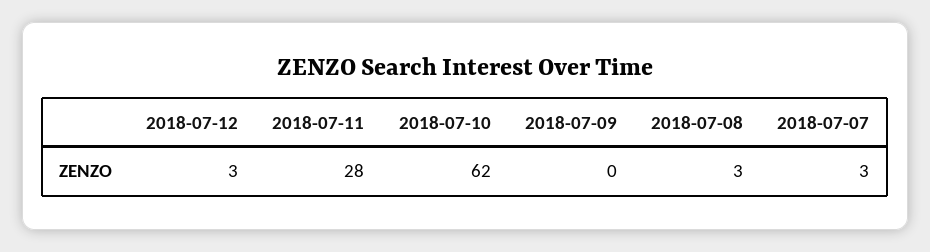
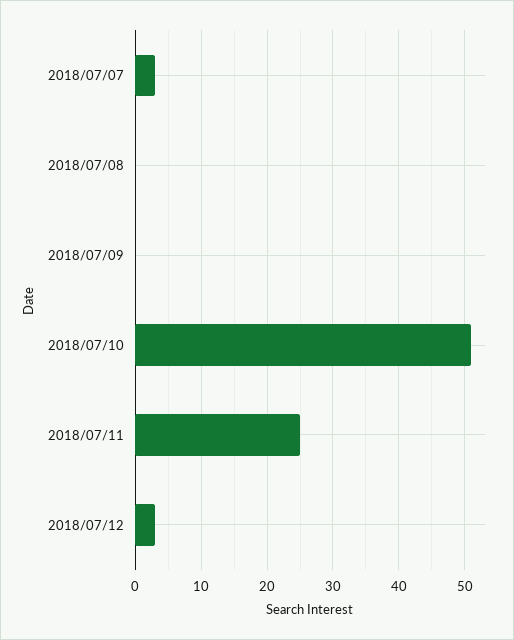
2018-07-11: 28 -> 25
2018-07-10: 62 -> 51
2018-07-08: 3 -> 0

